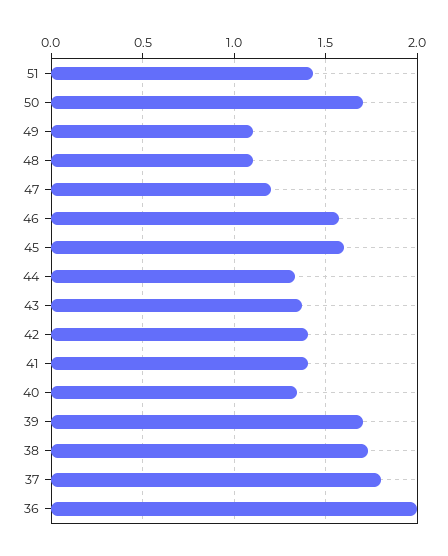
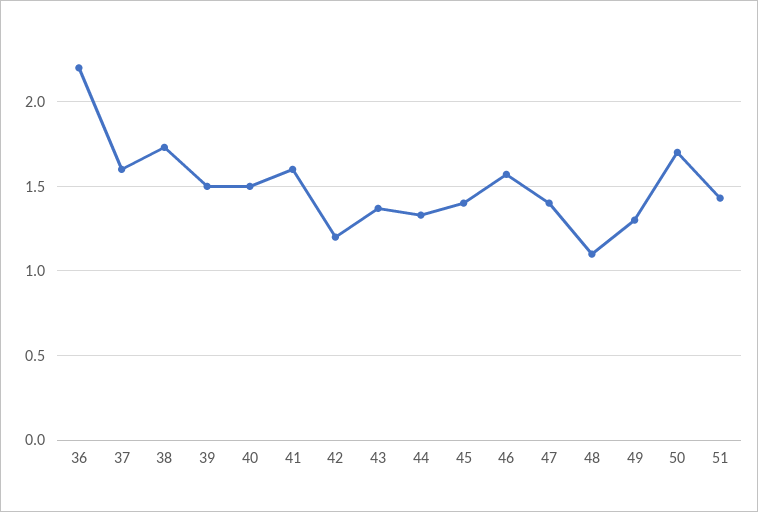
49: 1.1 -> 1.3
47: 1.2 -> 1.4
45: 1.6 -> 1.4
42: 1.4 -> 1.2
41: 1.4 -> 1.6
40: 1.35 -> 1.5
39: 1.7 -> 1.5
37: 1.8 -> 1.6
36: 2 -> 2.2

